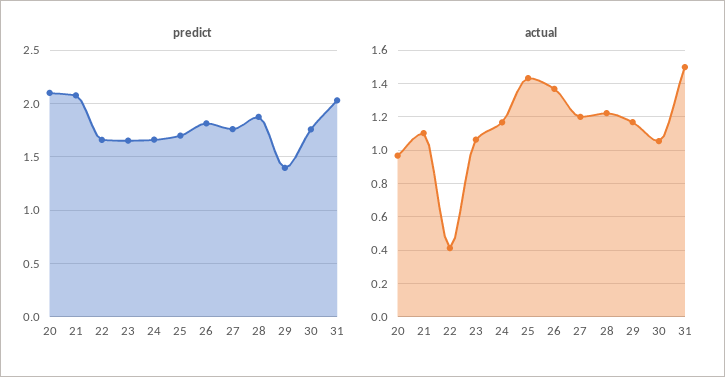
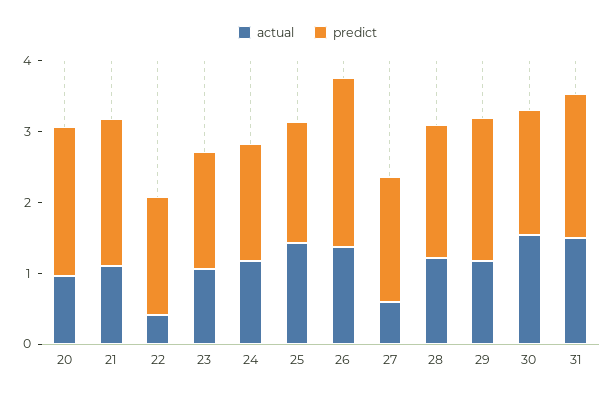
predict, 26: 1.8 -> 2.4
predict, 29: 1.4 -> 2
actual, 27: 1.2 -> 0.6
actual, 30: 1.05 -> 1.6

